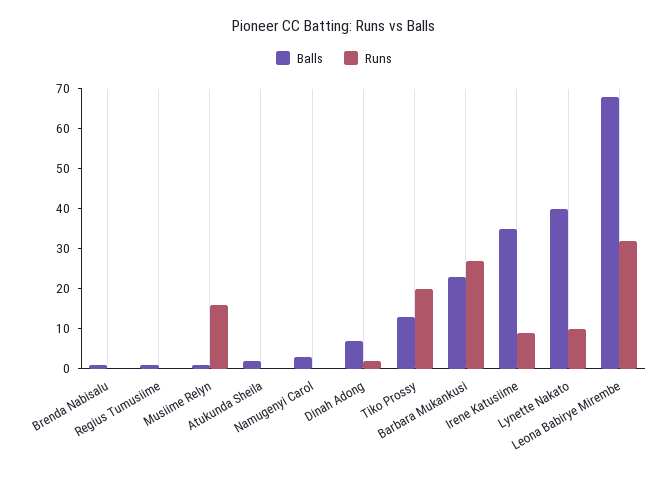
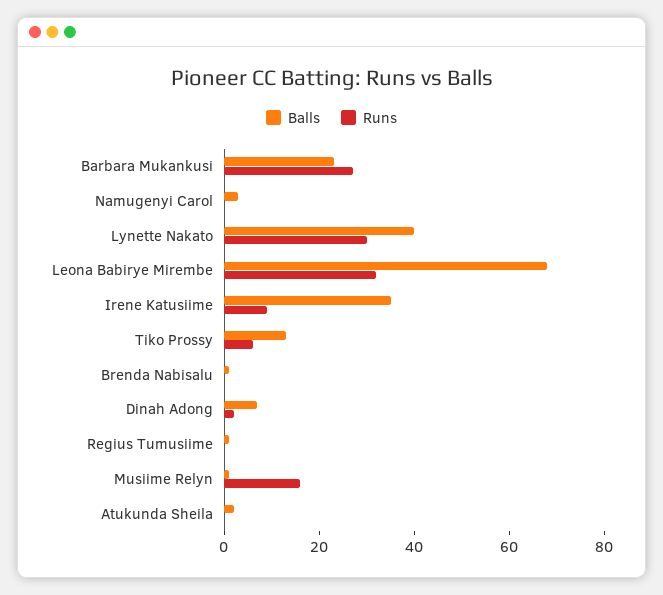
Runs, Tiko Prossy: 20 -> 5
Runs, Lynette Nakato: 10 -> 30

